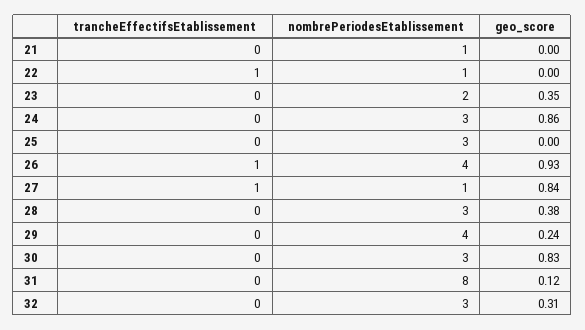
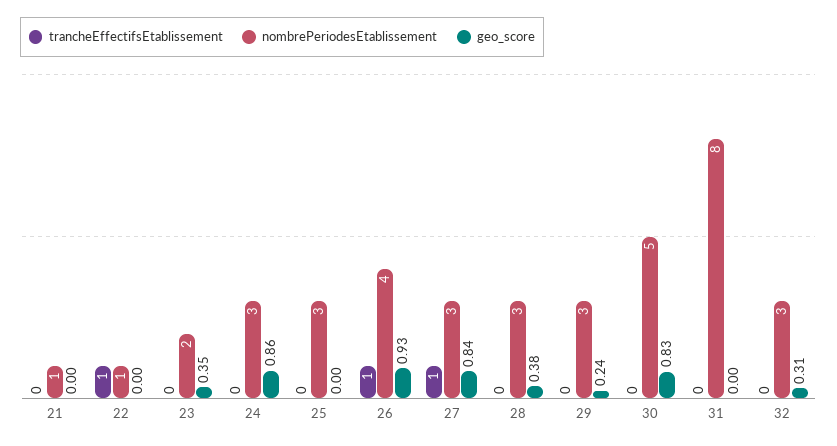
nombrePeriodesEtablissement, 27: 1 -> 3
nombrePeriodesEtablissement, 29: 4 -> 3
nombrePeriodesEtablissement, 30: 3 -> 5
geo_score, 31: 0.12 -> 0

